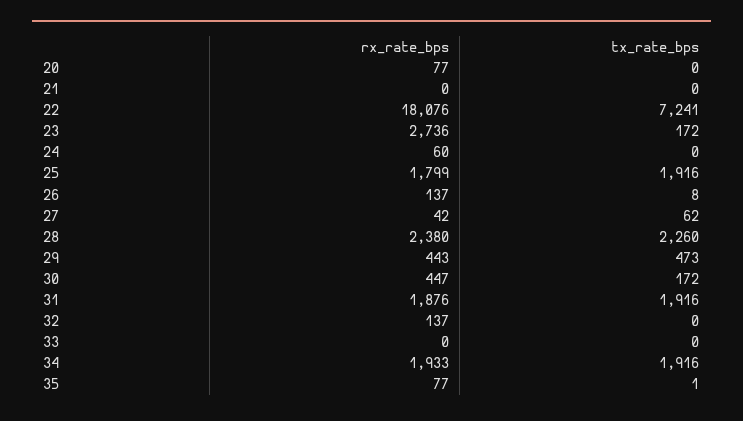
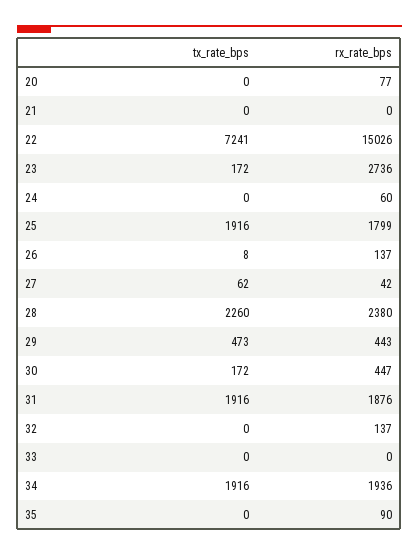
rx_rate_bps, 22: 18076 -> 15026
rx_rate_bps, 34: 1933 -> 1936
rx_rate_bps, 35: 77 -> 90
tx_rate_bps, 35: 1 -> 0

